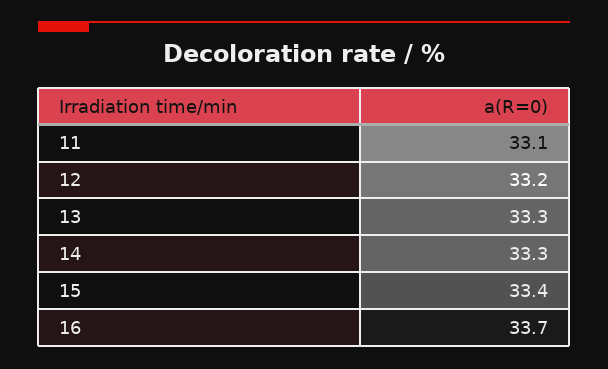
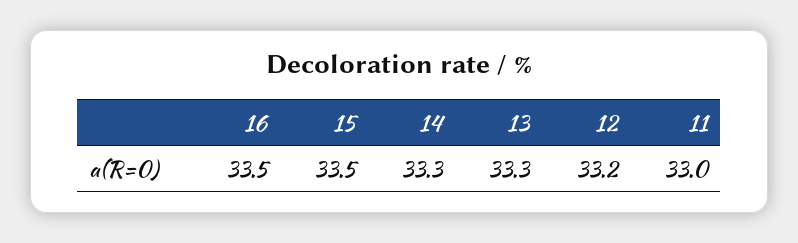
11: 33.1 -> 33
15: 33.4 -> 33.5
16: 33.7 -> 33.5

